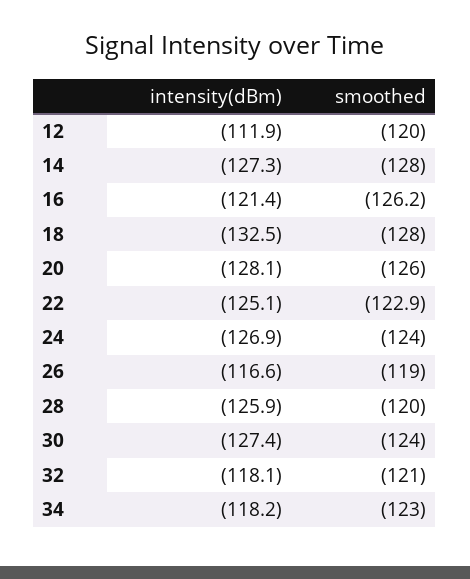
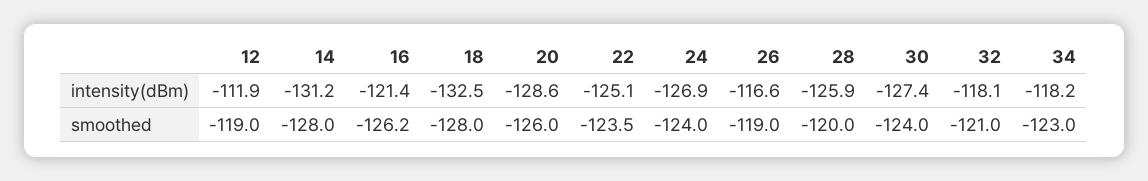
smoothed, 12: -120 -> -119
intensity(dBm), 14: -127.3 -> -131.2
intensity(dBm), 20: -128.1 -> -128.6
smoothed, 22: -122.9 -> -123.5

